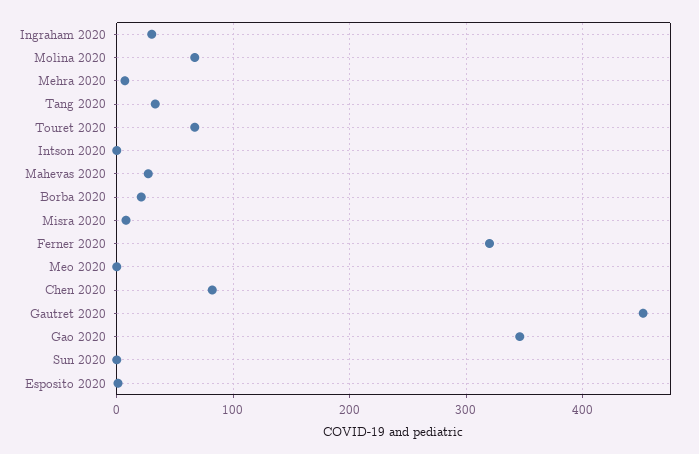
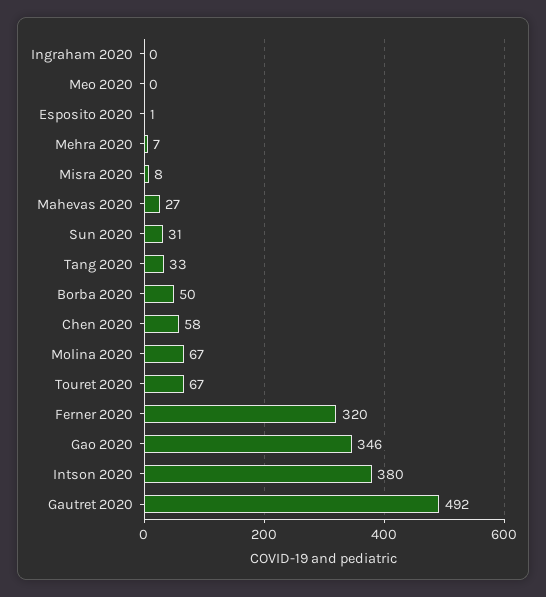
Ingraham 2020: 30 -> 0
Intson 2020: 0 -> 380
Borba 2020: 20 -> 50
Chen 2020: 80 -> 58
Gautret 2020: 450 -> 492
Sun 2020: 0 -> 31

